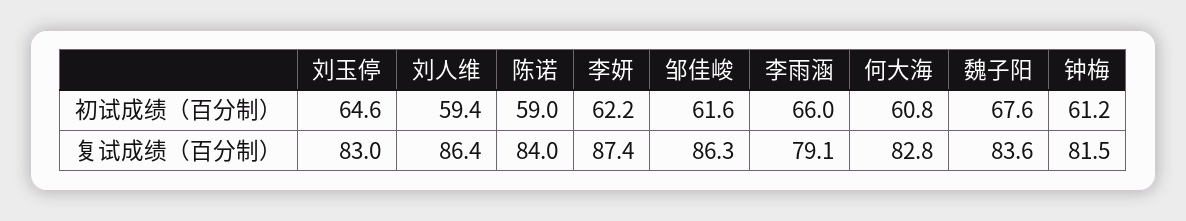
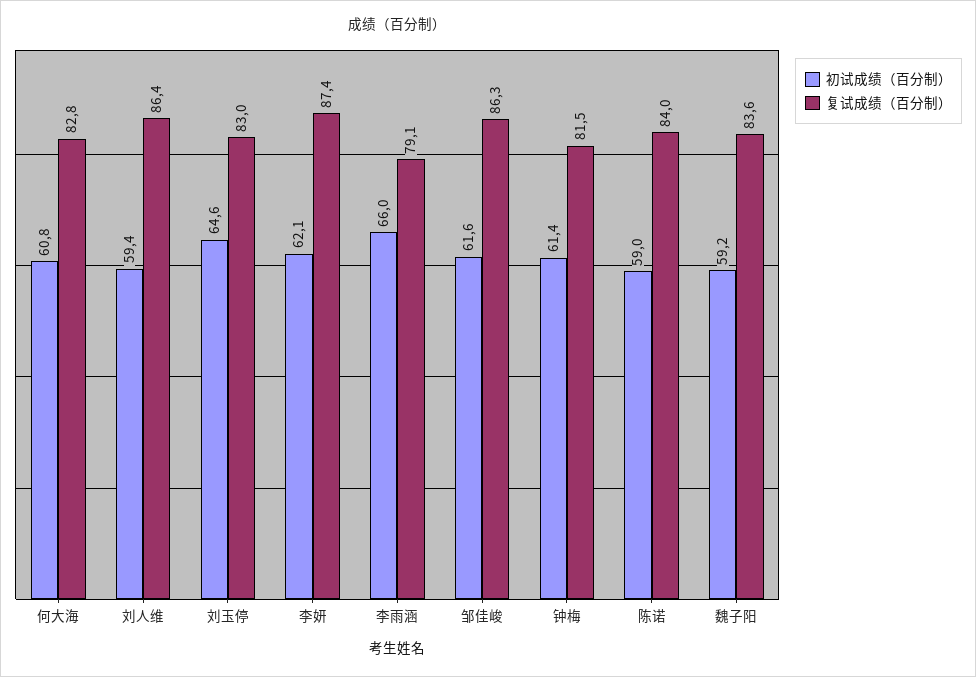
初试成绩（百分制）, 李妍: 62.2 -> 62.1
初试成绩（百分制）, 魏子阳: 67.6 -> 59.2
初试成绩（百分制）, 钟梅: 61.2 -> 61.4

